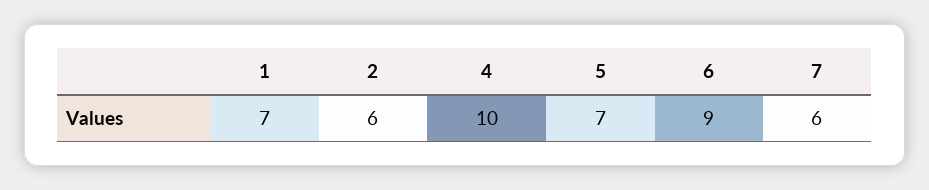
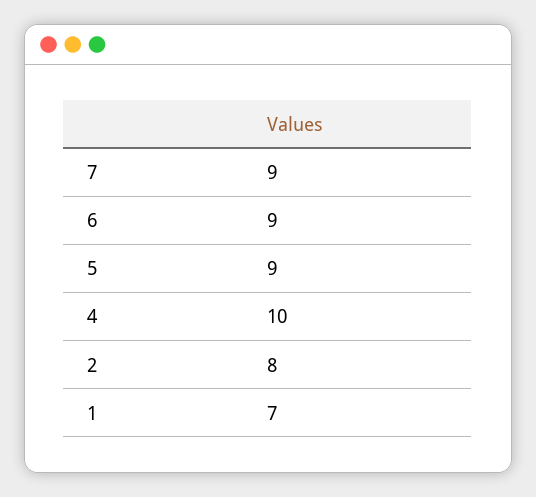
2: 6 -> 8
5: 7 -> 9
7: 6 -> 9

